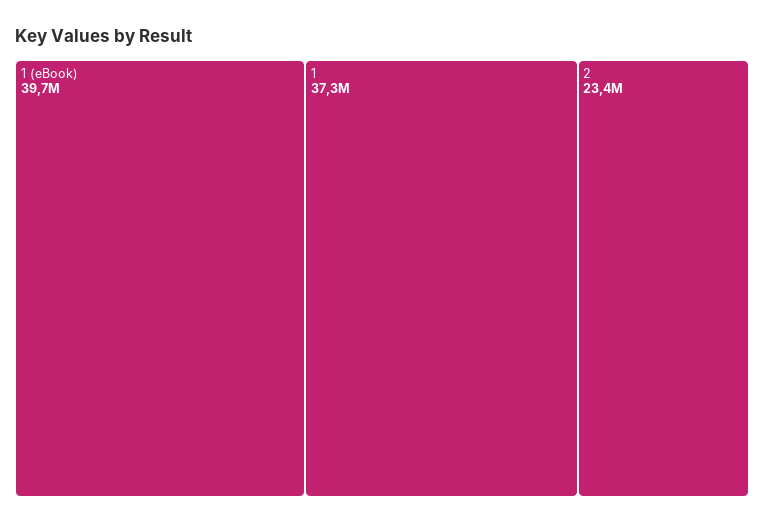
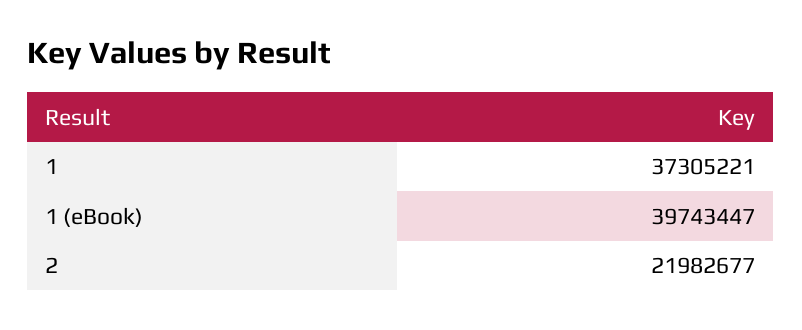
2: 23400000 -> 21982677

